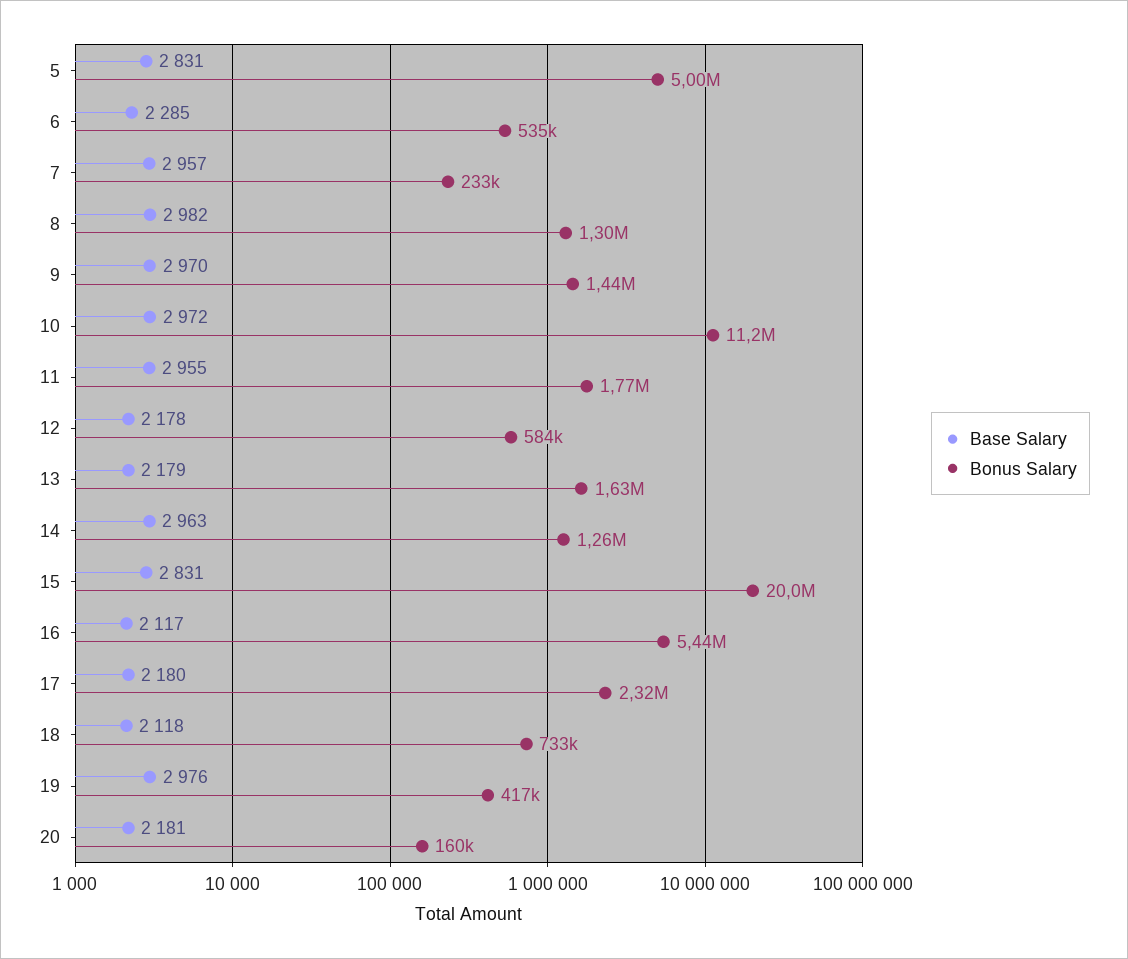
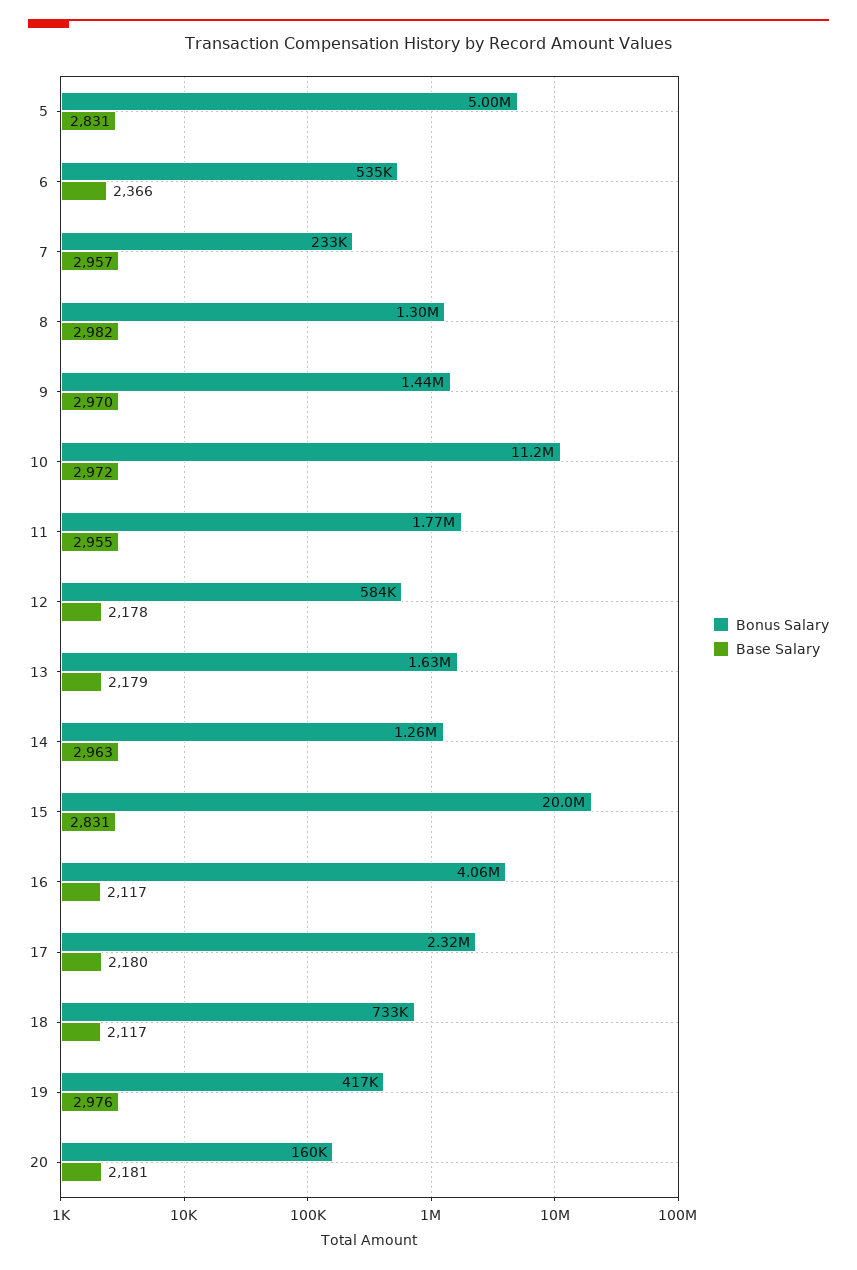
Base Salary, 6: 2285 -> 2366
Bonus Salary, 16: 5440000 -> 4060000
Base Salary, 18: 2118 -> 2117

